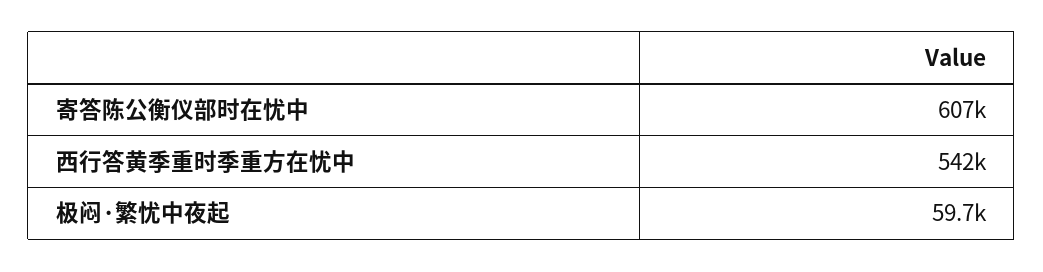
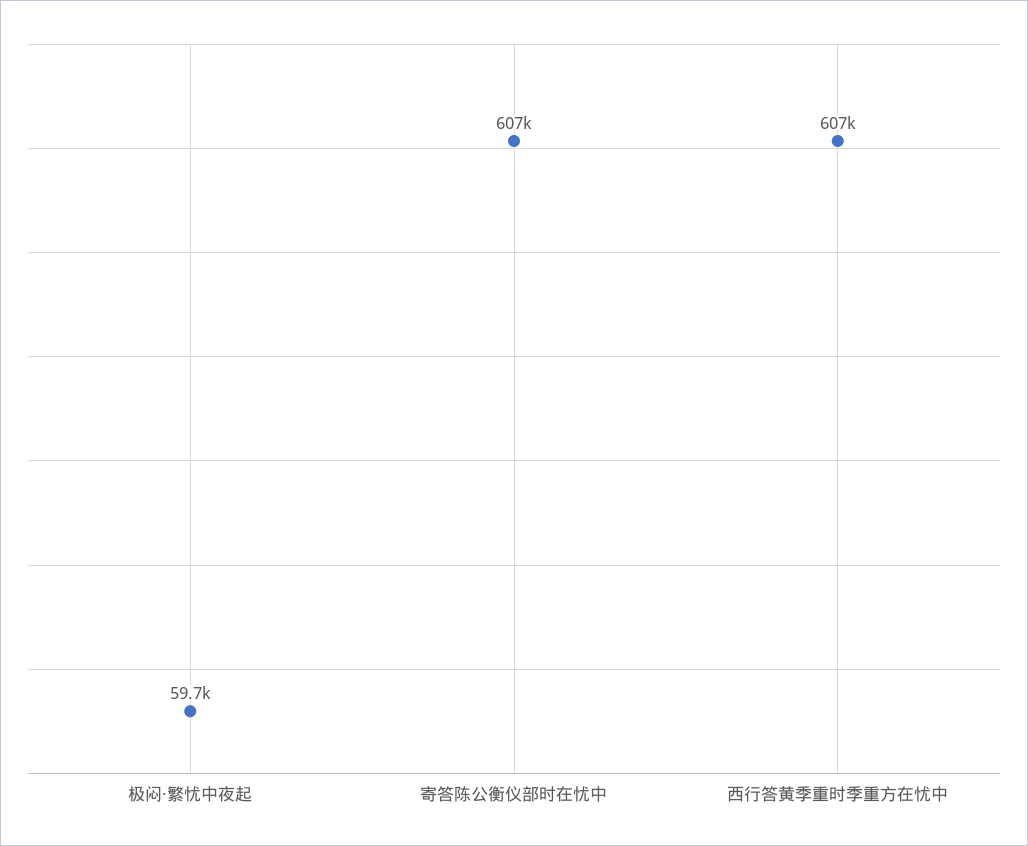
西行答黄季重时季重方在忧中: 542000 -> 607000

